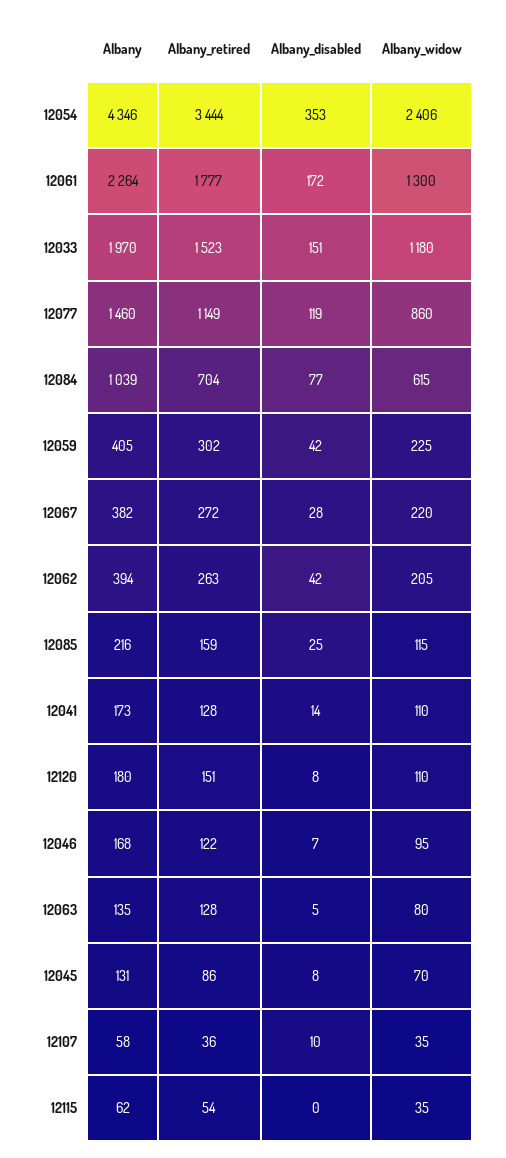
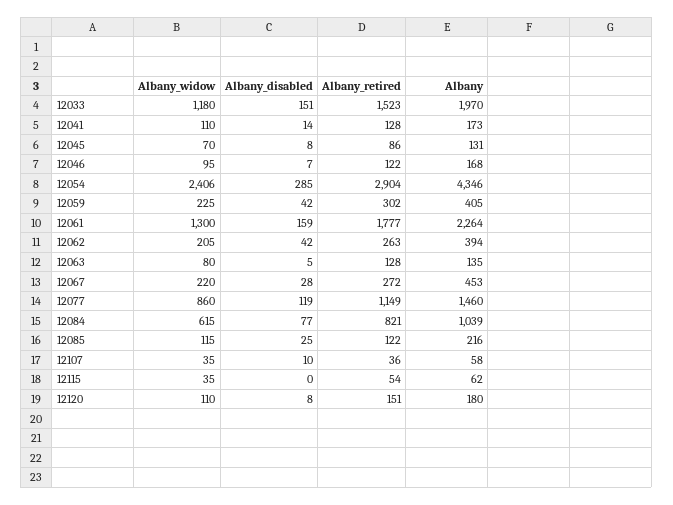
Albany_retired, 12054: 3444 -> 2904
Albany_disabled, 12054: 353 -> 285
Albany_disabled, 12061: 172 -> 159
Albany_retired, 12084: 704 -> 821
Albany, 12067: 382 -> 453
Albany_retired, 12085: 159 -> 122

